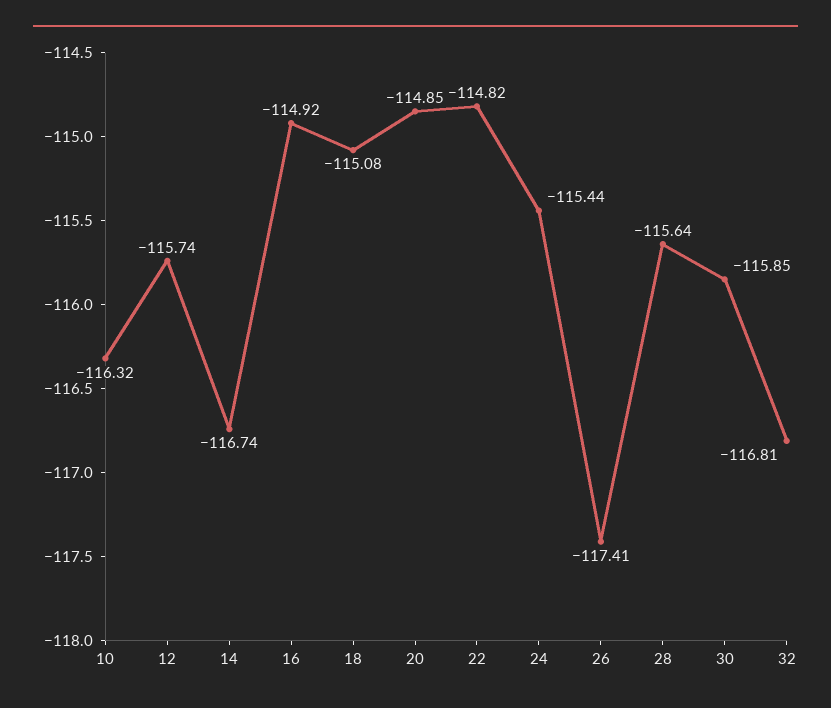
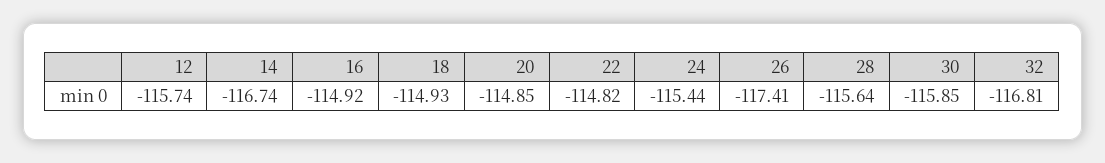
10: -116.32 -> none
18: -115.08 -> -114.93

